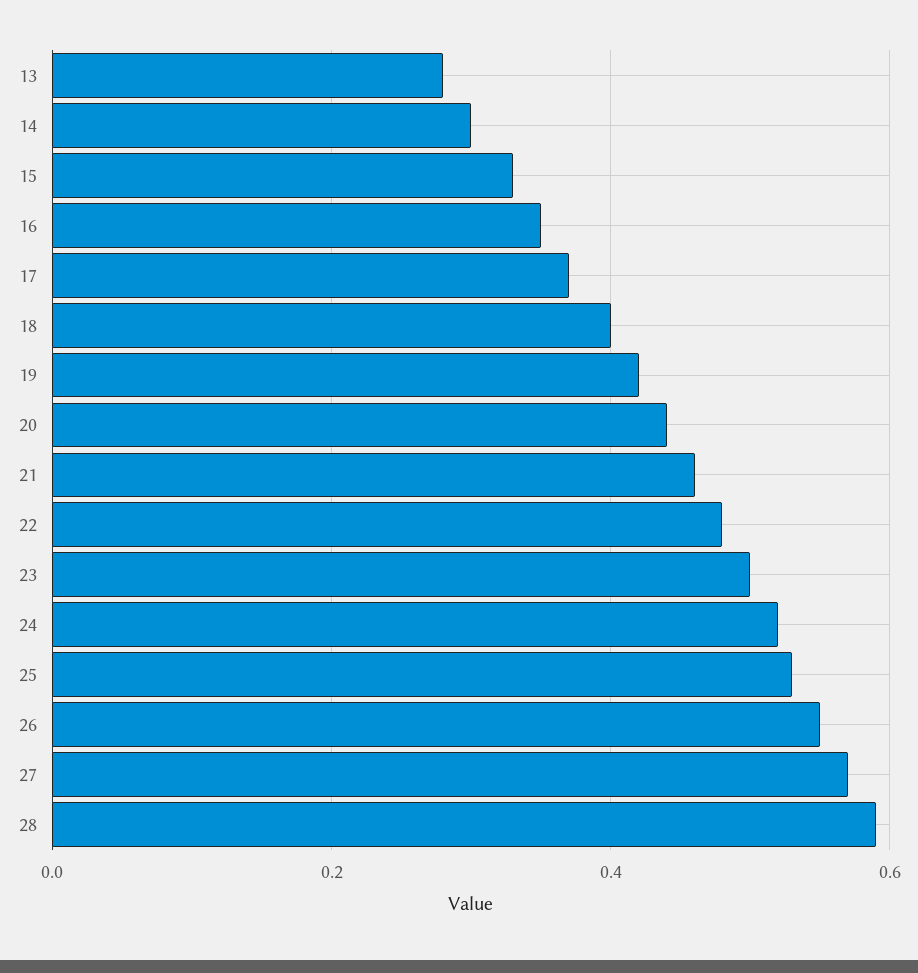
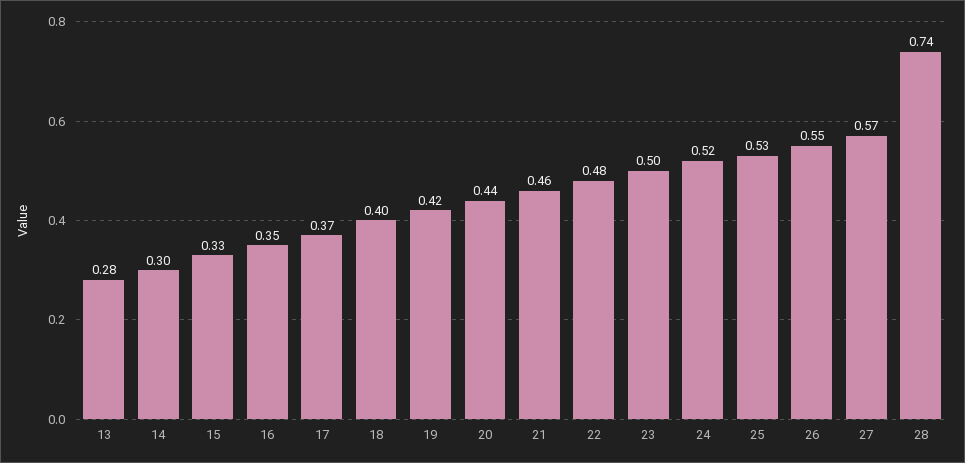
28: 0.6 -> 0.74

